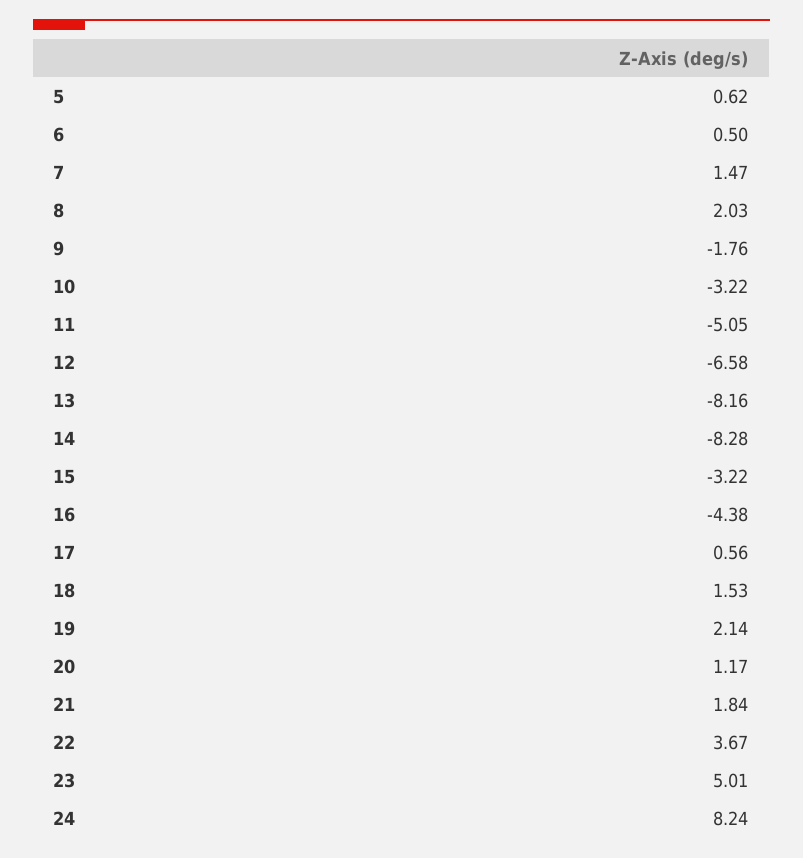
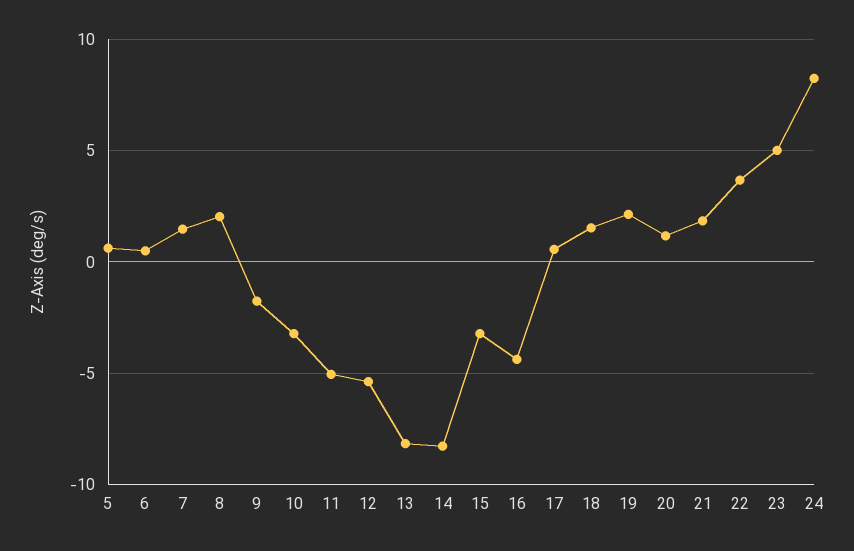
12: -6.58 -> -5.5

